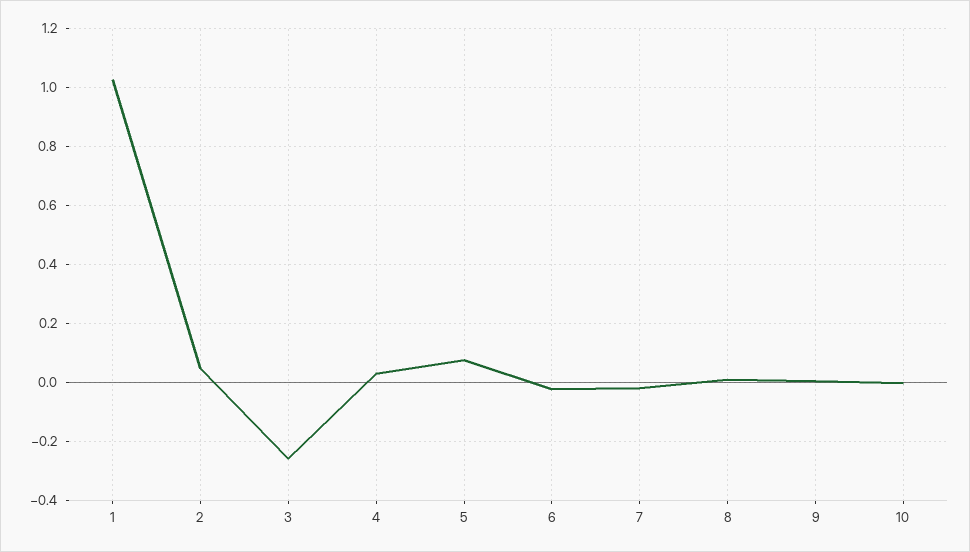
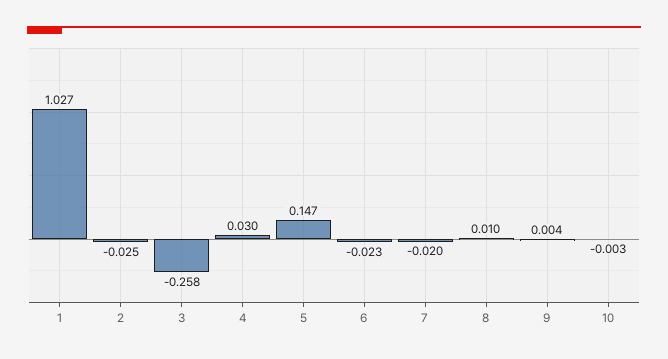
2: 0.05 -> -0.025
5: 0.075 -> 0.147

